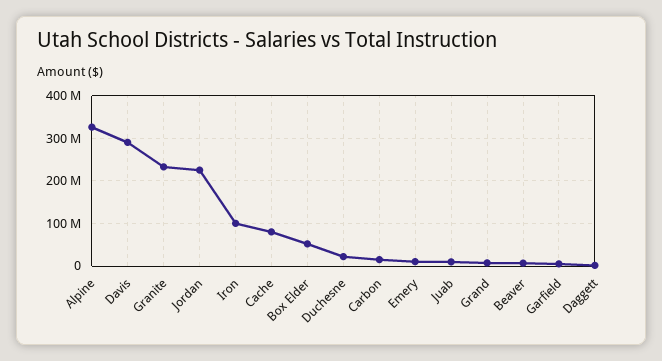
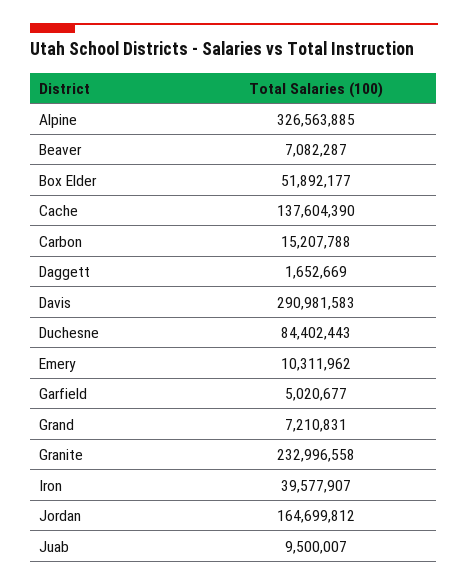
Jordan: 220000000 -> 164699812
Iron: 100000000 -> 39577907
Cache: 80000000 -> 137604390
Duchesne: 20000000 -> 84402443

